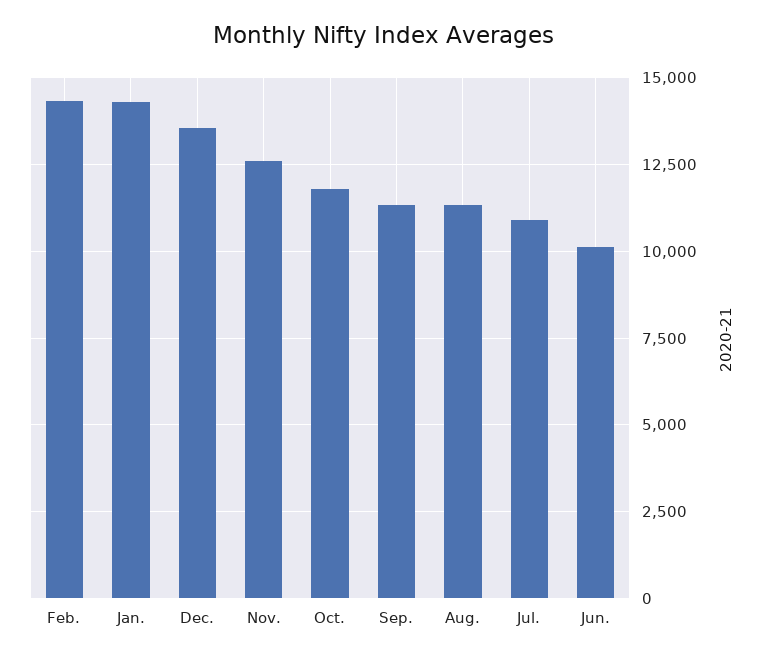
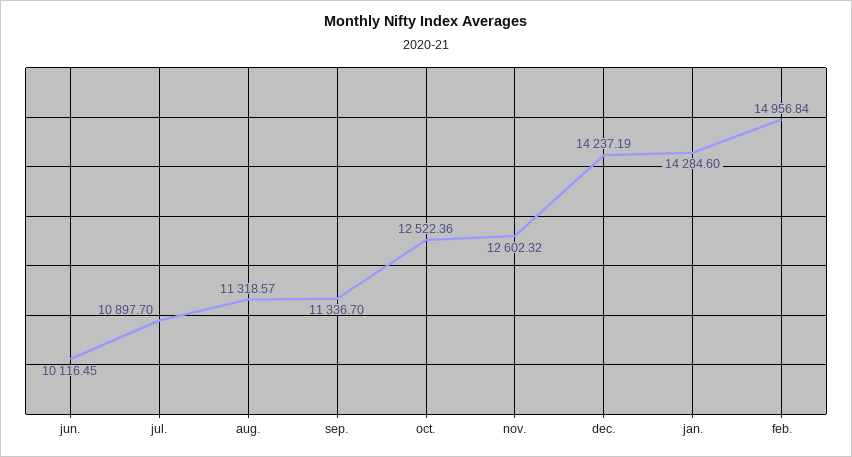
Feb.: 14250 -> 14956.84
Dec.: 13500 -> 14237.19
Oct.: 11750 -> 12522.36

